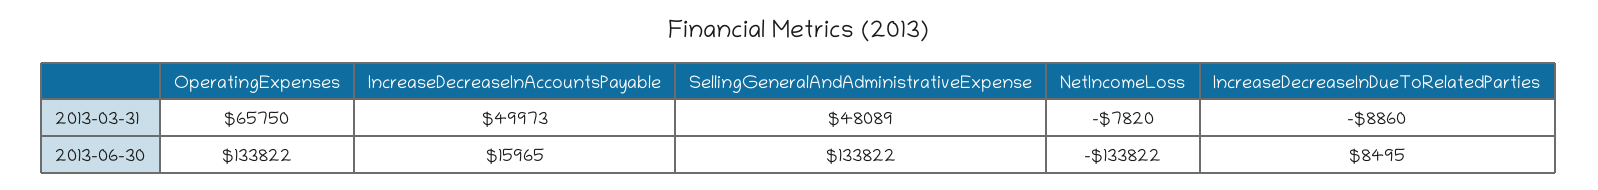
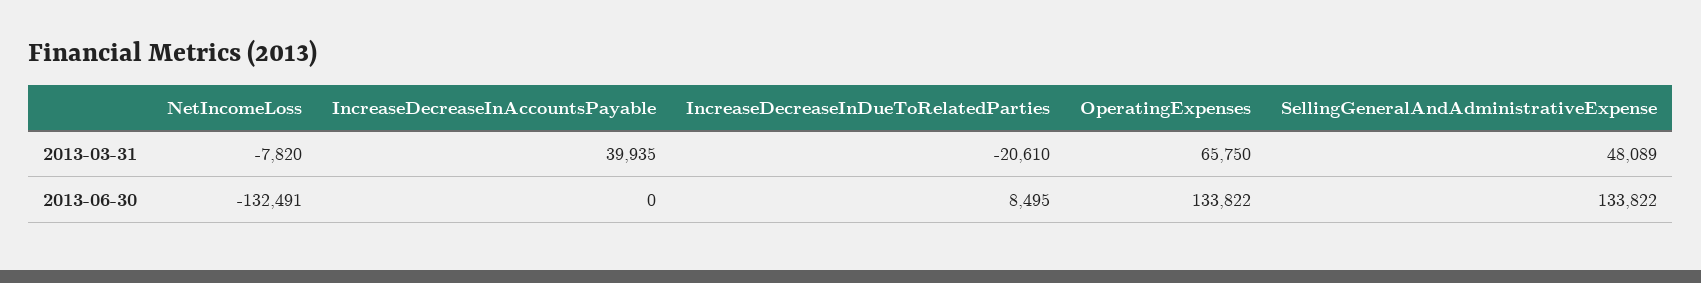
IncreaseDecreaseInAccountsPayable, 2013-03-31: 49973 -> 39935
IncreaseDecreaseInDueToRelatedParties, 2013-03-31: -8860 -> -20610
IncreaseDecreaseInAccountsPayable, 2013-06-30: 15965 -> 0
NetIncomeLoss, 2013-06-30: -133822 -> -132491

